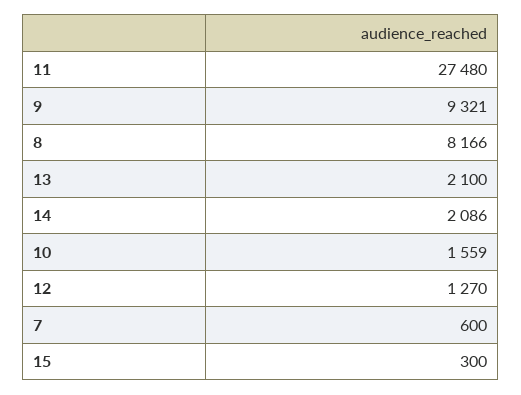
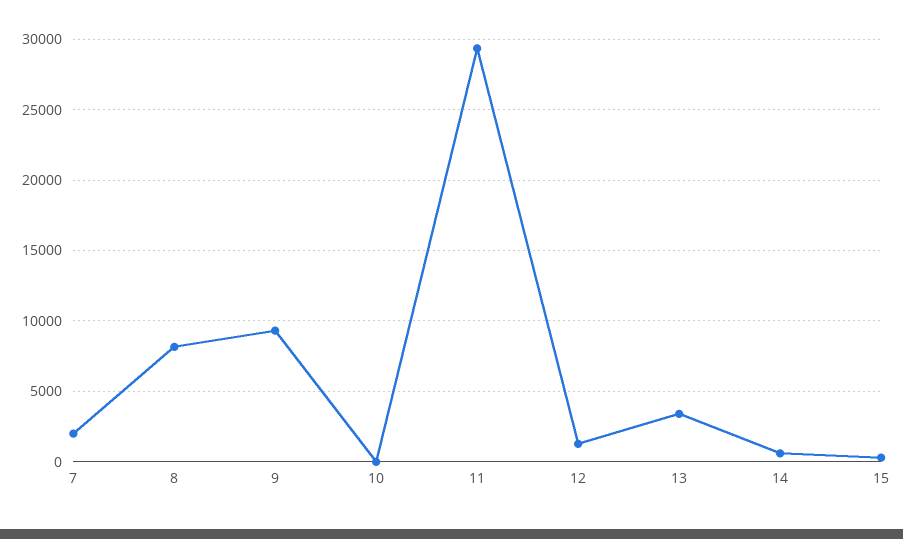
11: 27480 -> 29500
13: 2100 -> 3500
14: 2086 -> 500
10: 1559 -> 0
7: 600 -> 2000

